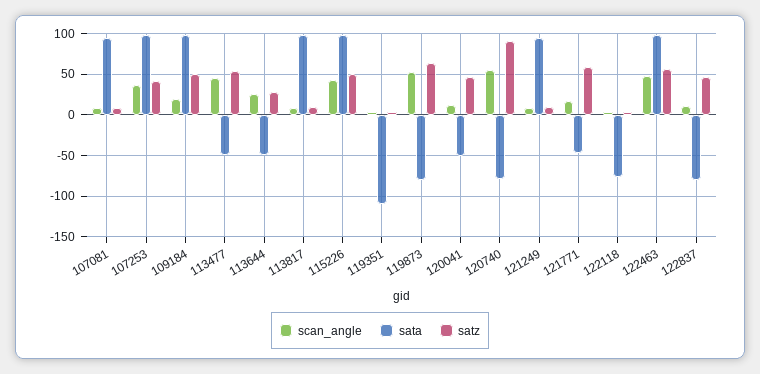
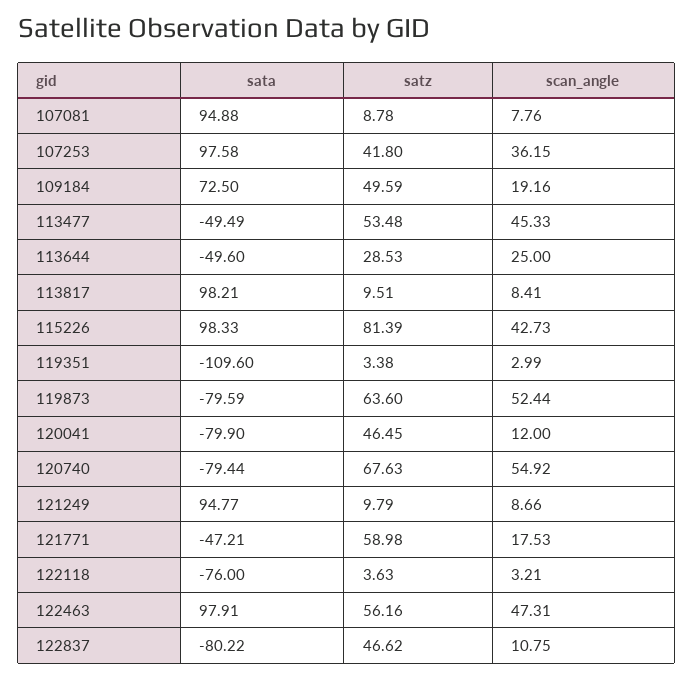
sata, 109184: 100 -> 72.5
satz, 115226: 50 -> 81.39
sata, 120041: -50 -> -79.9
satz, 120740: 90 -> 67.63

